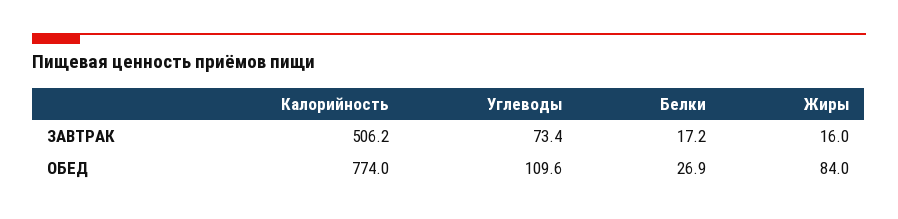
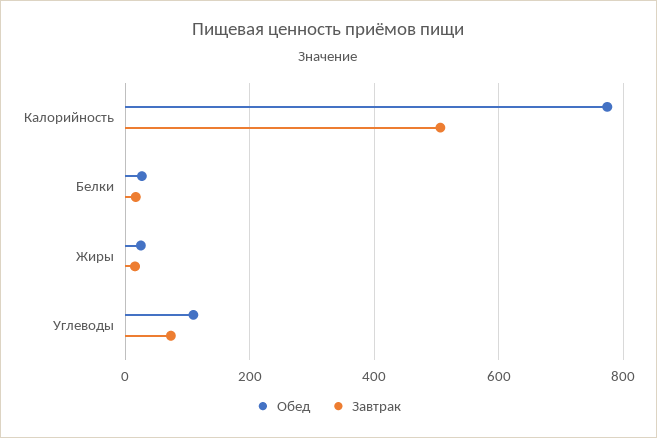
ОБЕД, Жиры: 84 -> 20

